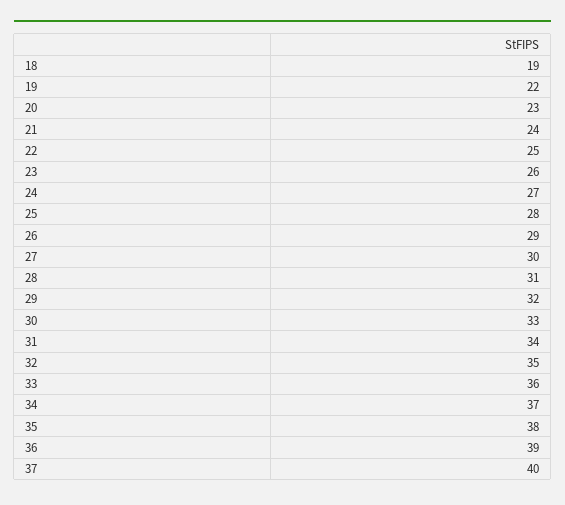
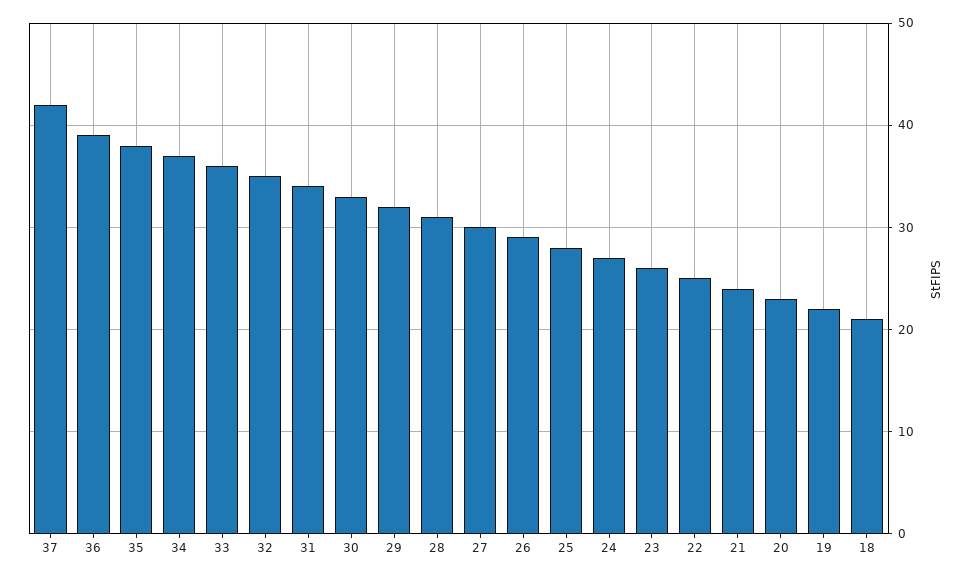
18: 19 -> 21
37: 40 -> 42

